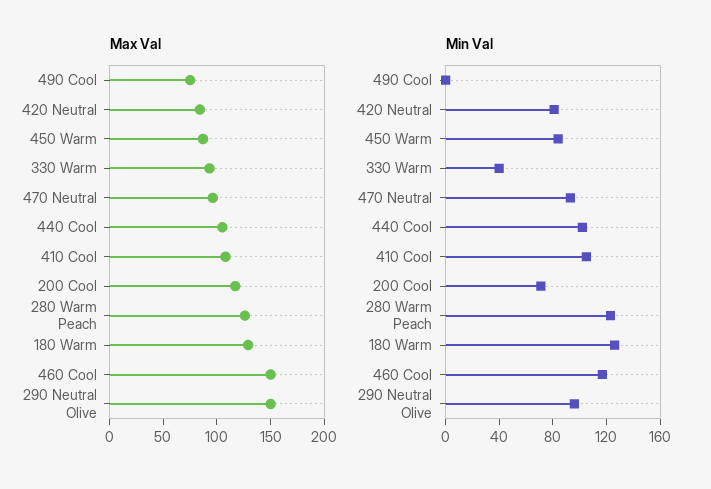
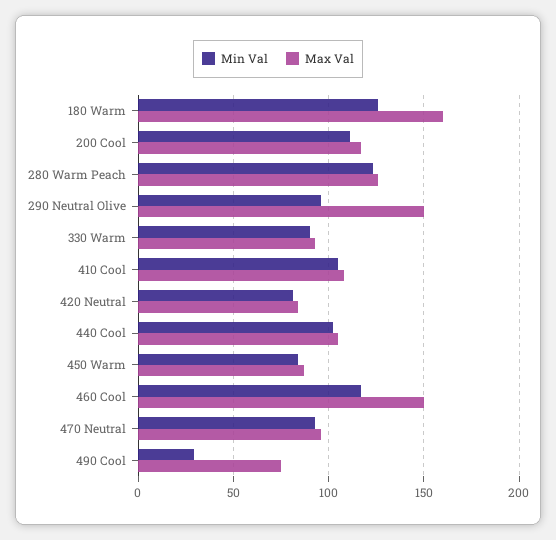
Max Val, 180 Warm: 130 -> 160
Min Val, 490 Cool: 0 -> 30
Min Val, 330 Warm: 40 -> 90
Min Val, 200 Cool: 70 -> 110

